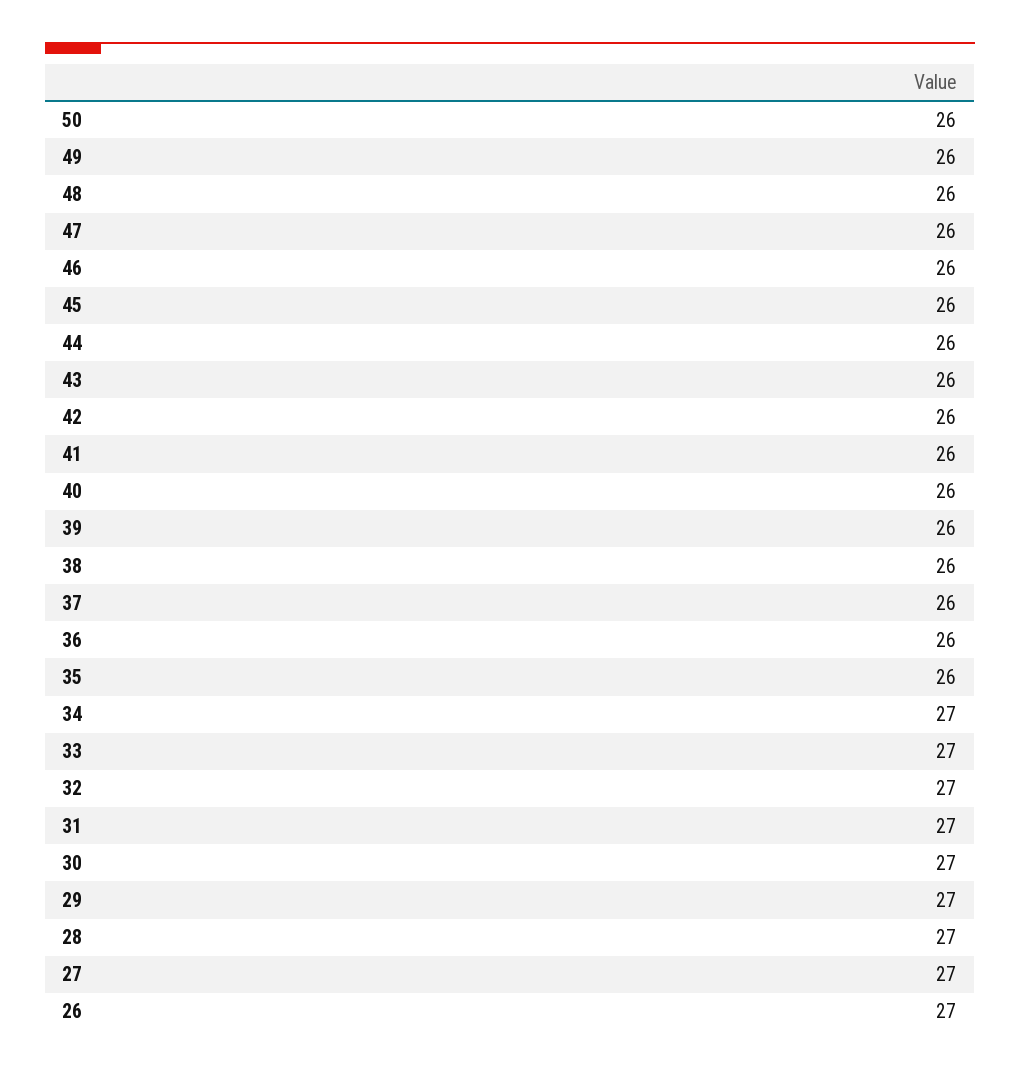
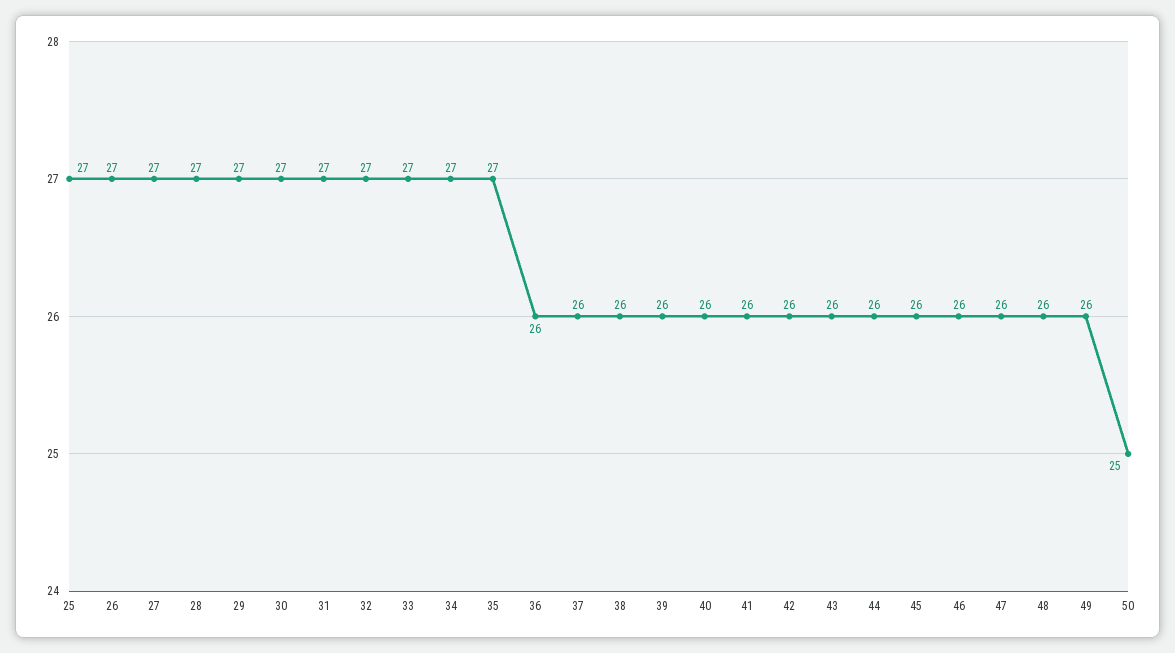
50: 26 -> 25
35: 26 -> 27
25: none -> 27

